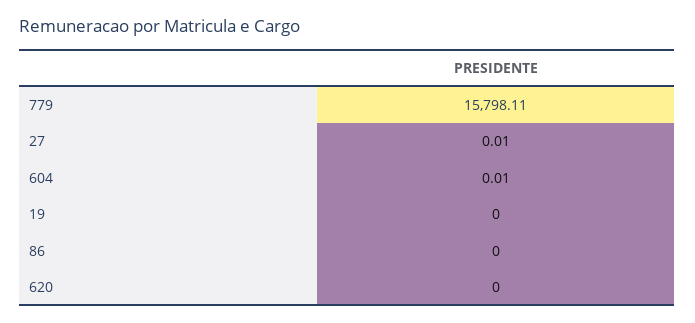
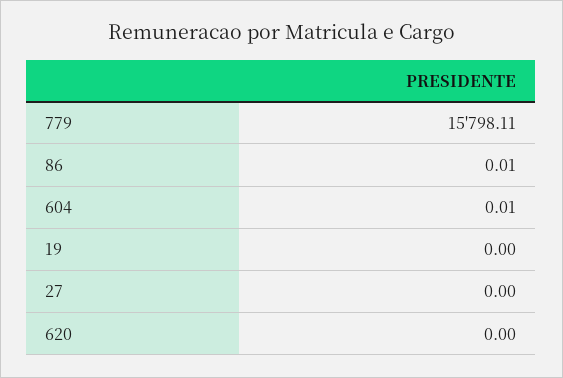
27: 0.01 -> 0
86: 0 -> 0.01

